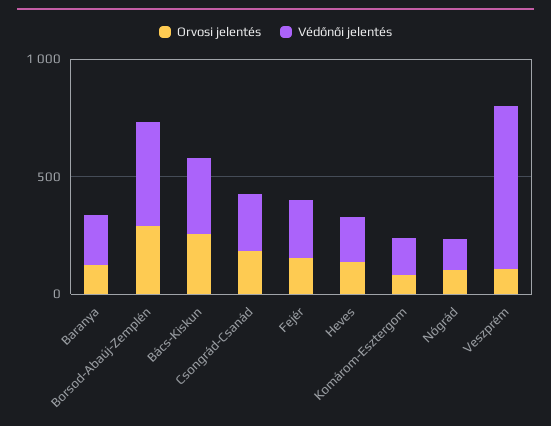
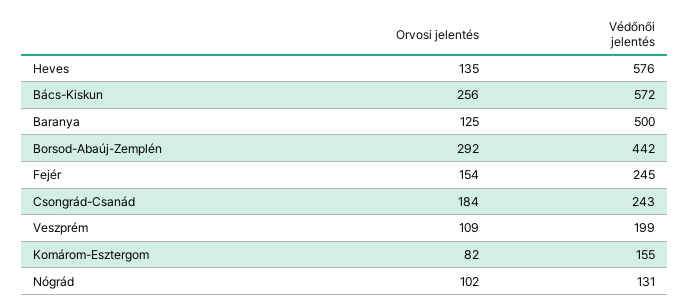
Védőnői jelentés, Baranya: 200 -> 500
Védőnői jelentés, Bács-Kiskun: 300 -> 572
Védőnői jelentés, Heves: 200 -> 576
Védőnői jelentés, Veszprém: 700 -> 199

